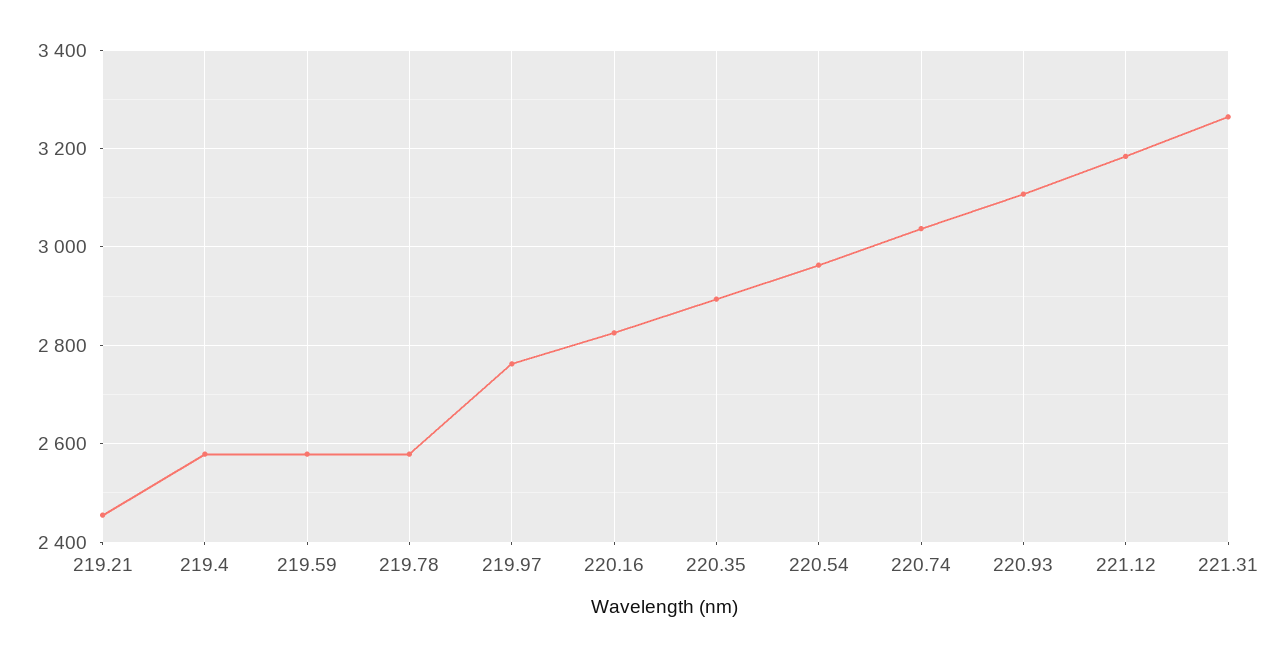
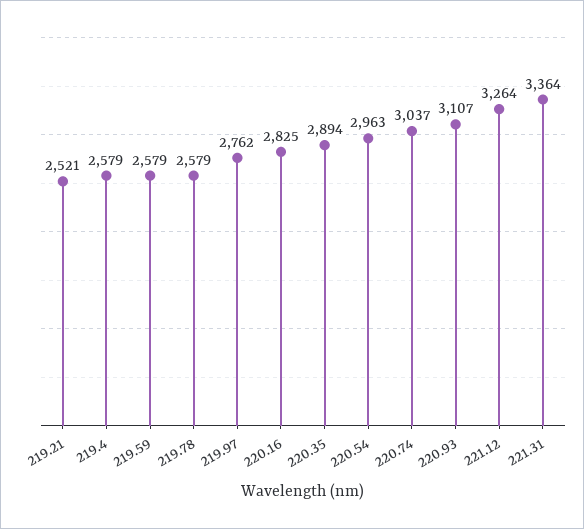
219.21: 2460 -> 2521
221.12: 3180 -> 3264
221.31: 3260 -> 3364

